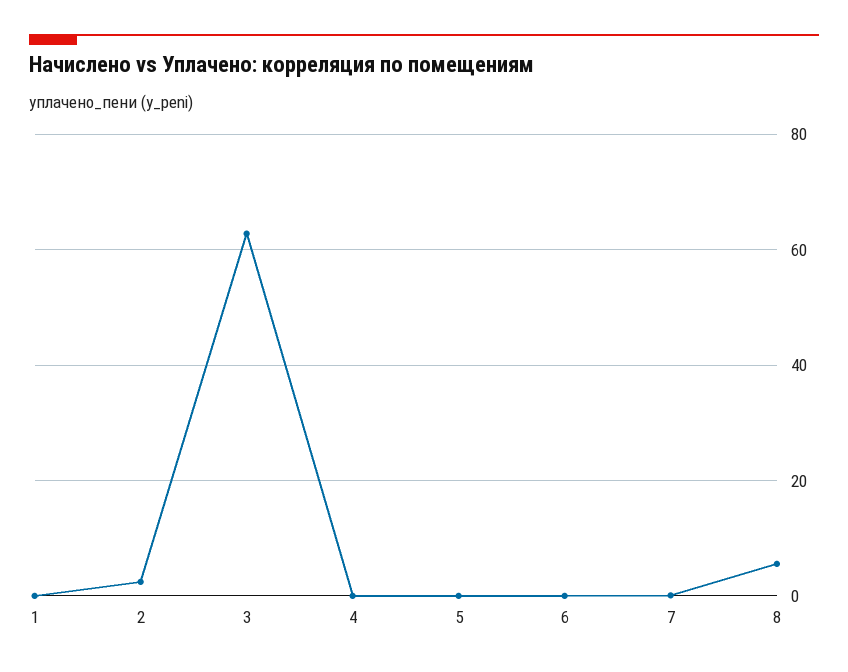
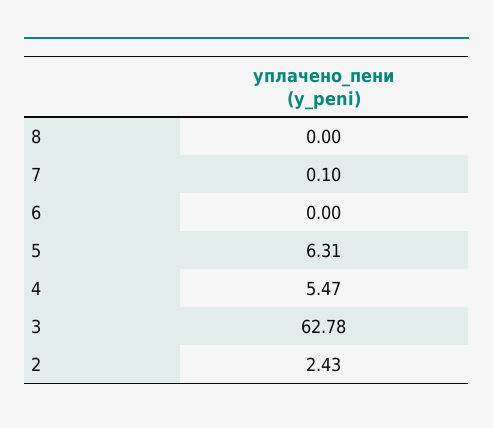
1: 0 -> none
4: 0 -> 5.47
5: 0 -> 6.31
8: 6 -> 0

